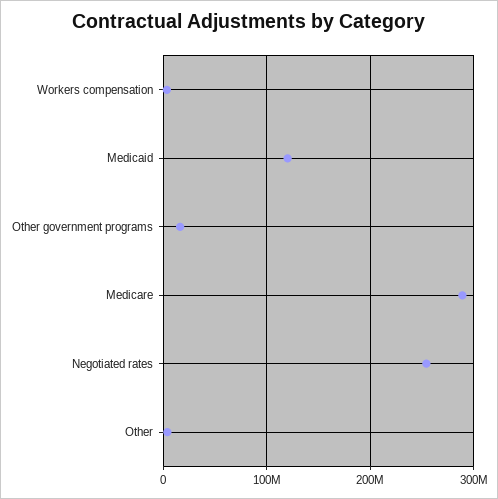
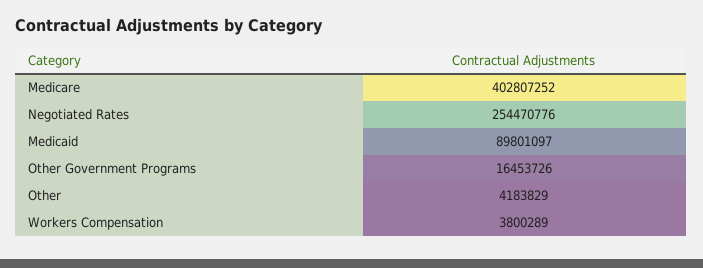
Medicaid: 120000000 -> 89801097
Medicare: 290000000 -> 402807252

